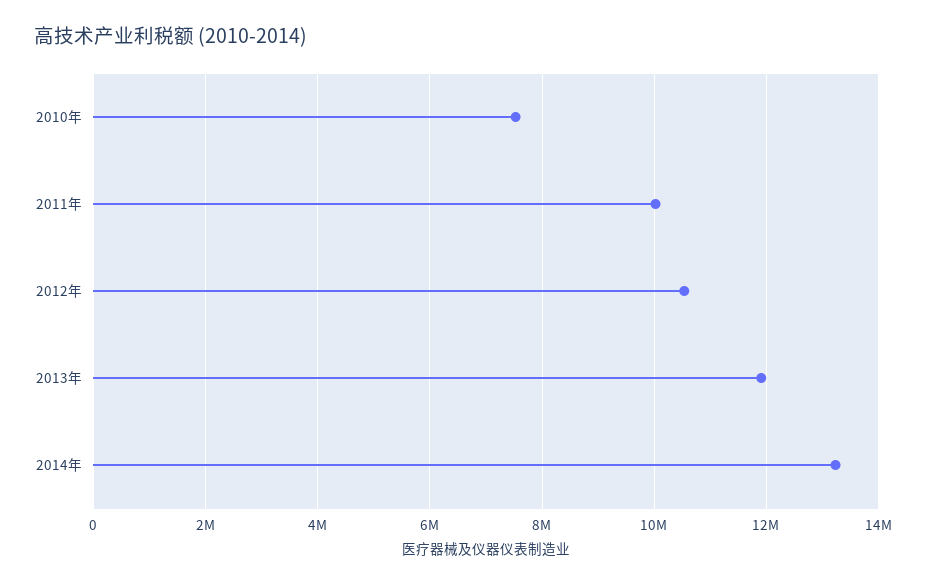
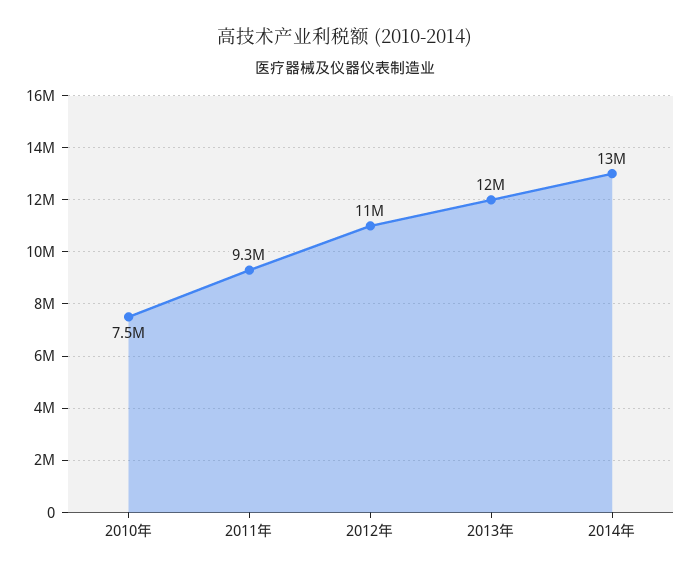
2011年: 10000000 -> 9300000

